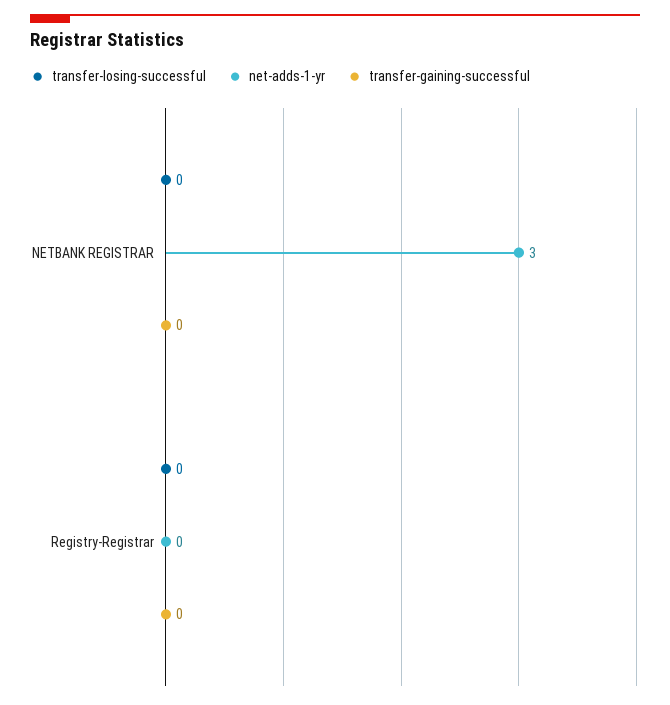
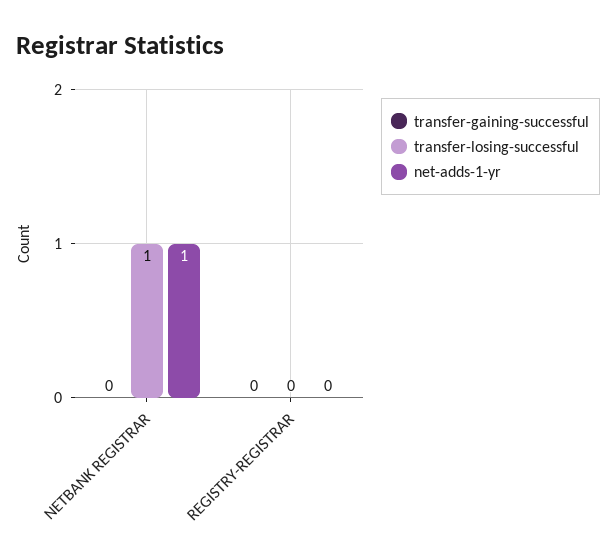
transfer-losing-successful, NETBANK REGISTRAR: 0 -> 1
net-adds-1-yr, NETBANK REGISTRAR: 3 -> 1

